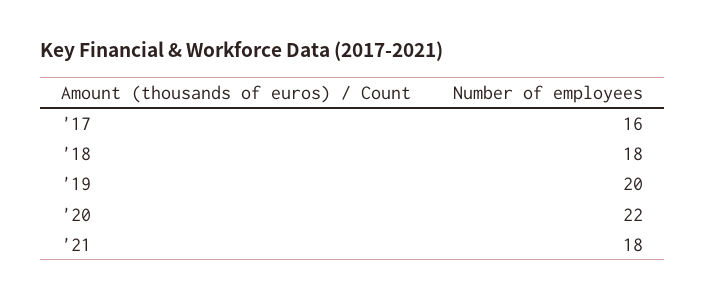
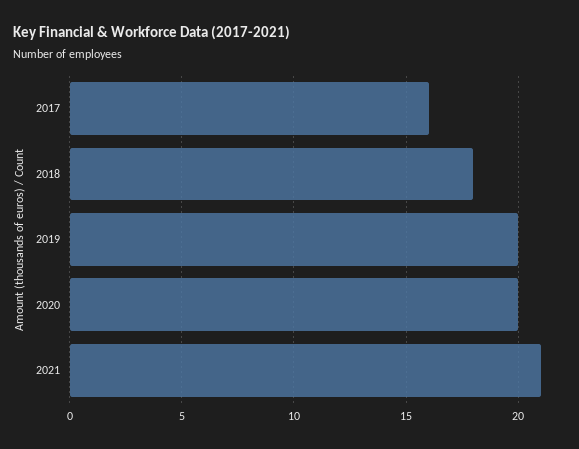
'20: 22 -> 20
'21: 18 -> 21

